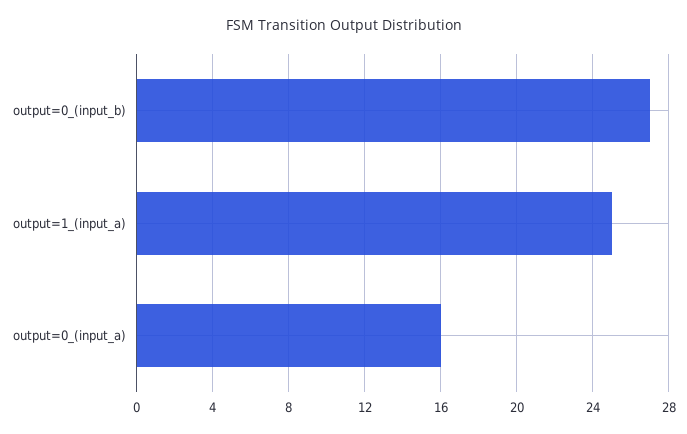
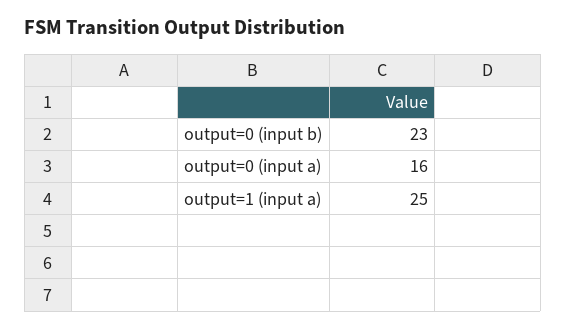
output=0_(input_b): 27 -> 23

